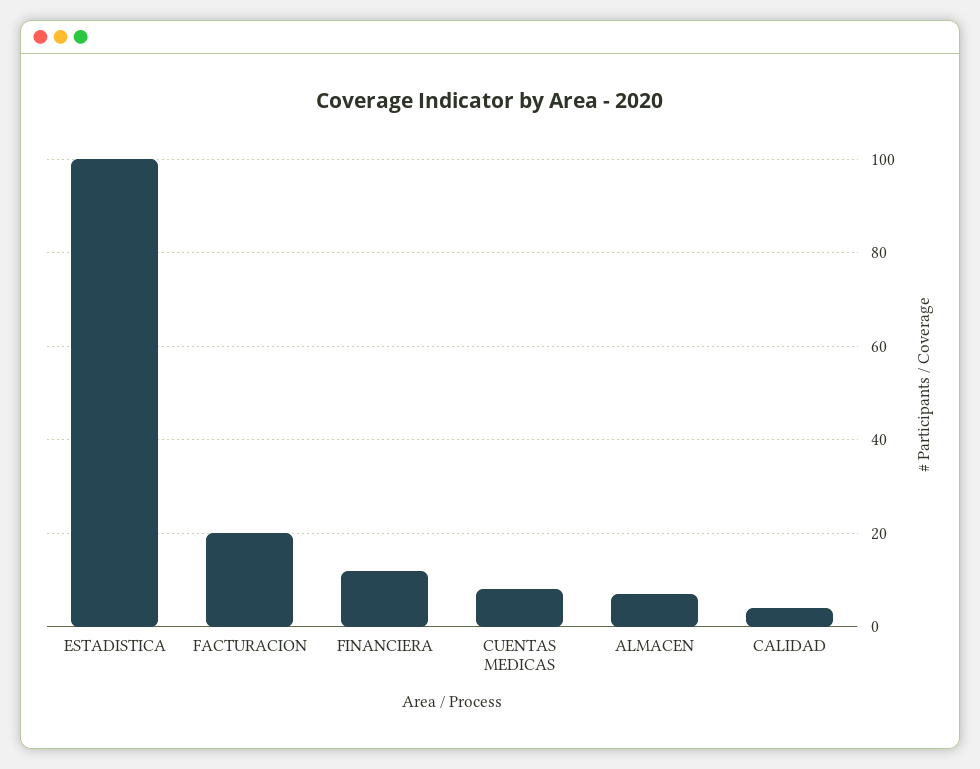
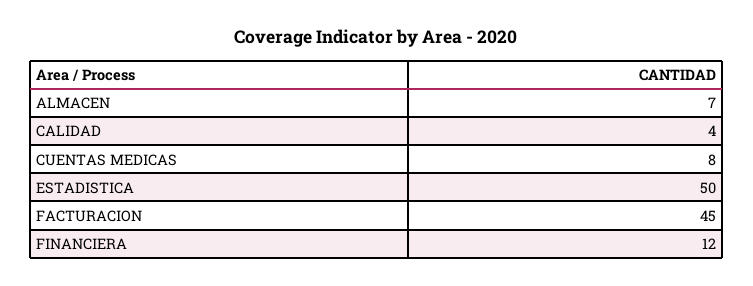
ESTADISTICA: 100 -> 50
FACTURACION: 20 -> 45

